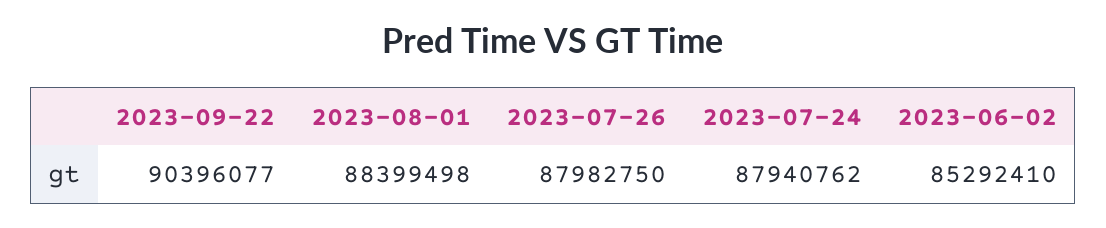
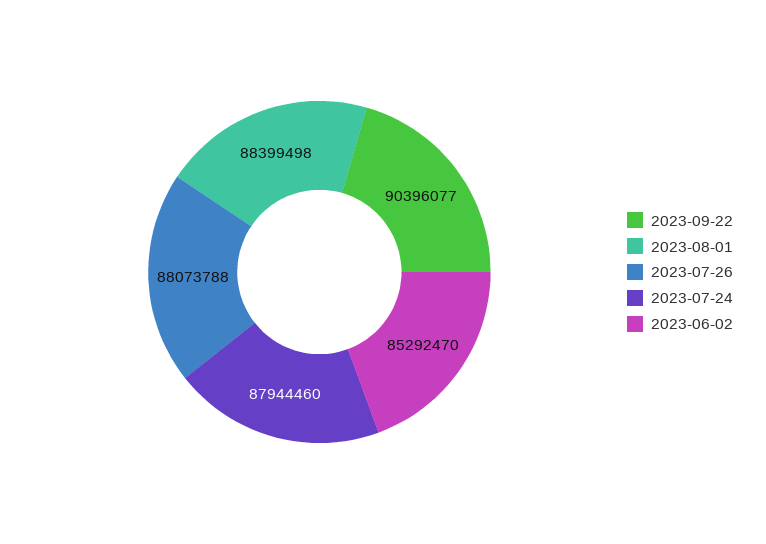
2023-07-26: 87982750 -> 88073788
2023-07-24: 87940762 -> 87944460
2023-06-02: 85292410 -> 85292470

